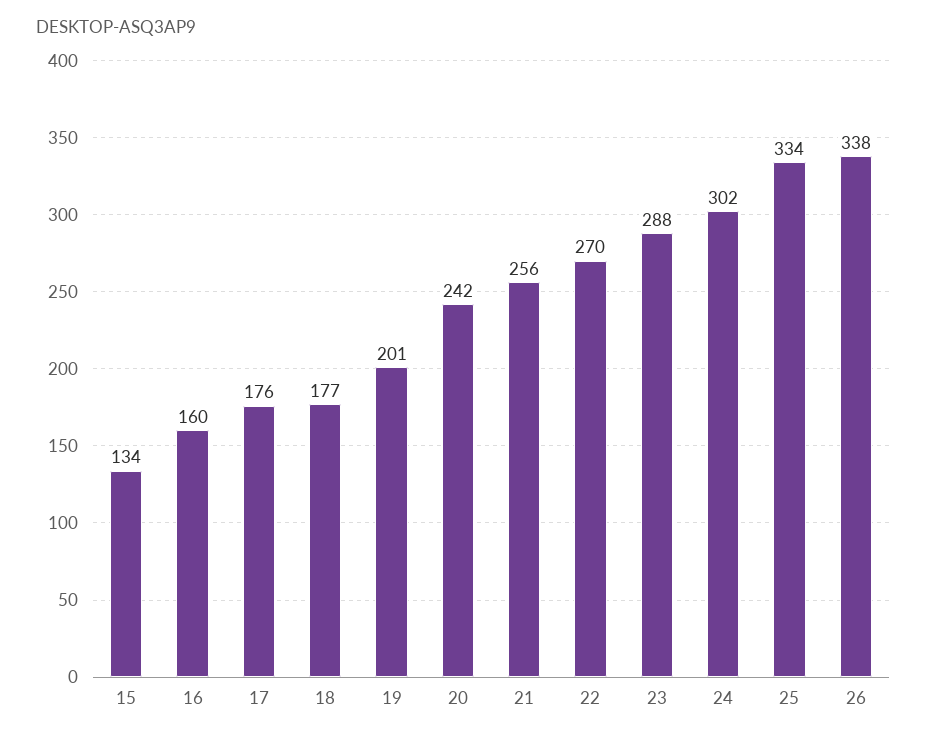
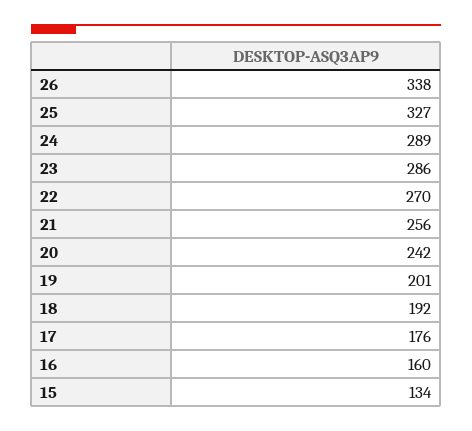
18: 177 -> 192
23: 288 -> 286
24: 302 -> 289
25: 334 -> 327

